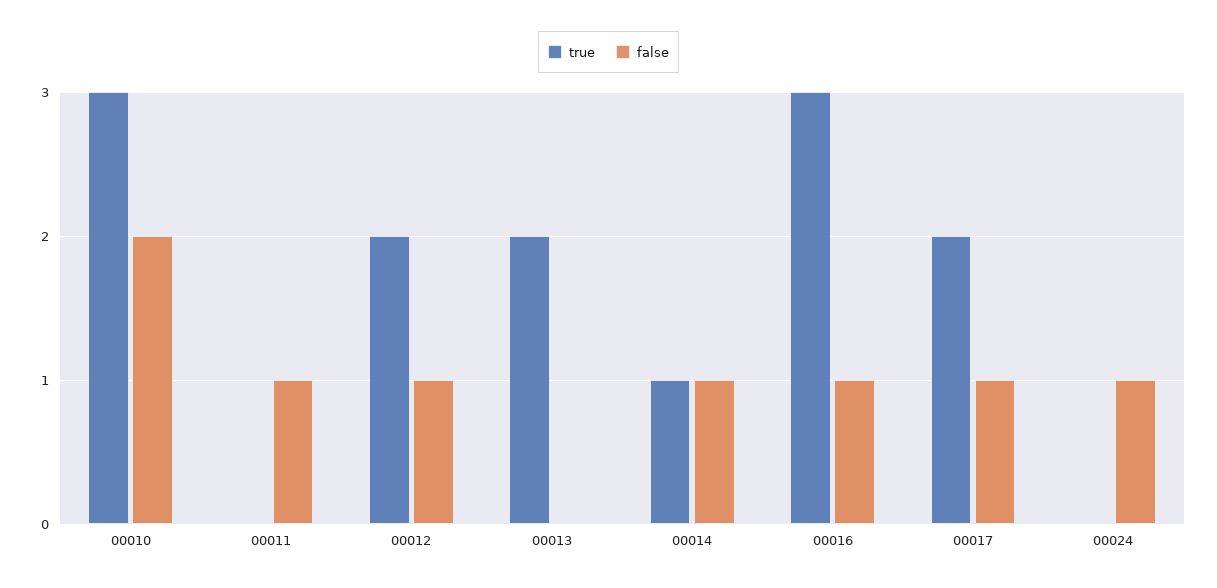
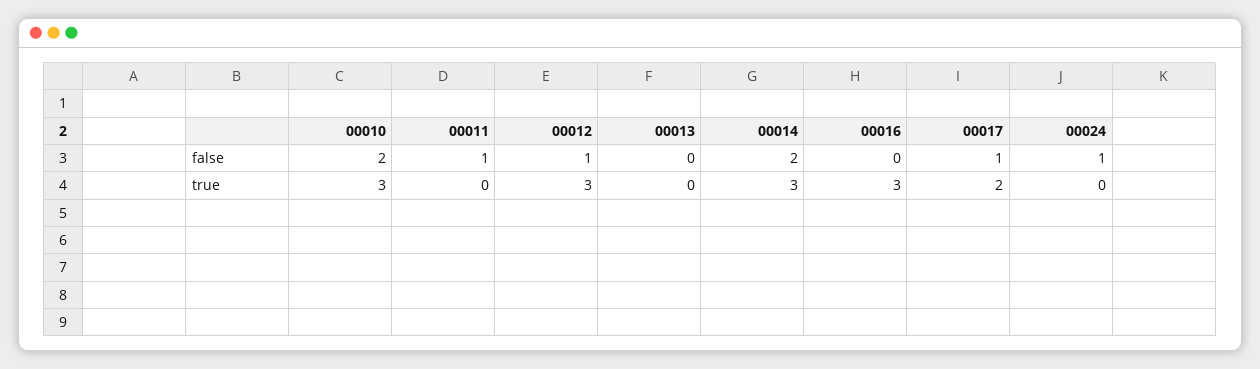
true, 00012: 2 -> 3
true, 00013: 2 -> 0
true, 00014: 1 -> 3
false, 00014: 1 -> 2
false, 00016: 1 -> 0

